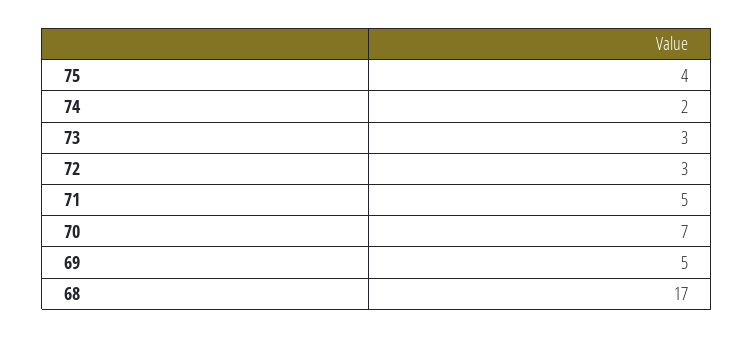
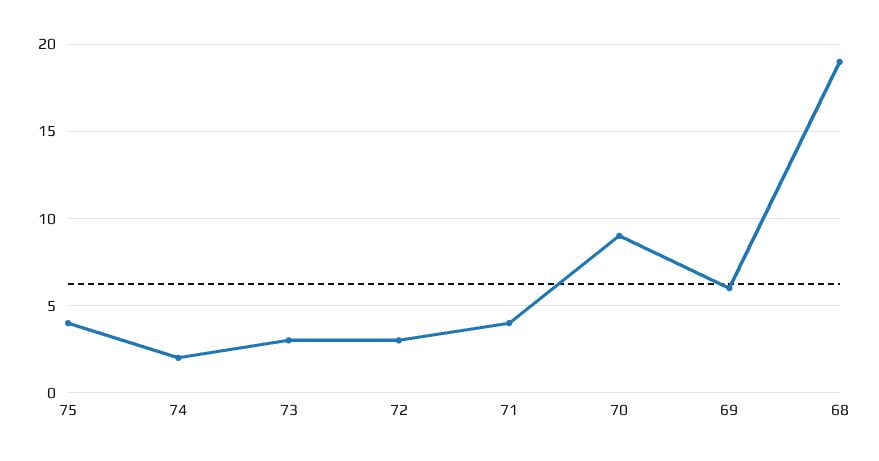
71: 5 -> 4
70: 7 -> 9
69: 5 -> 6
68: 17 -> 19

